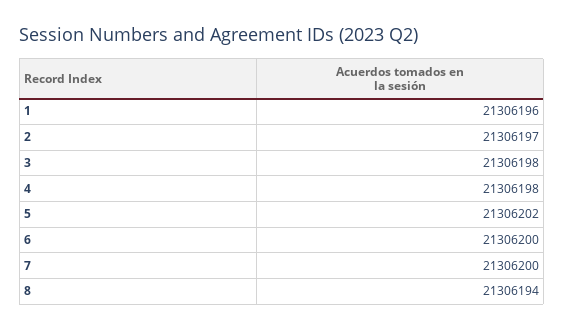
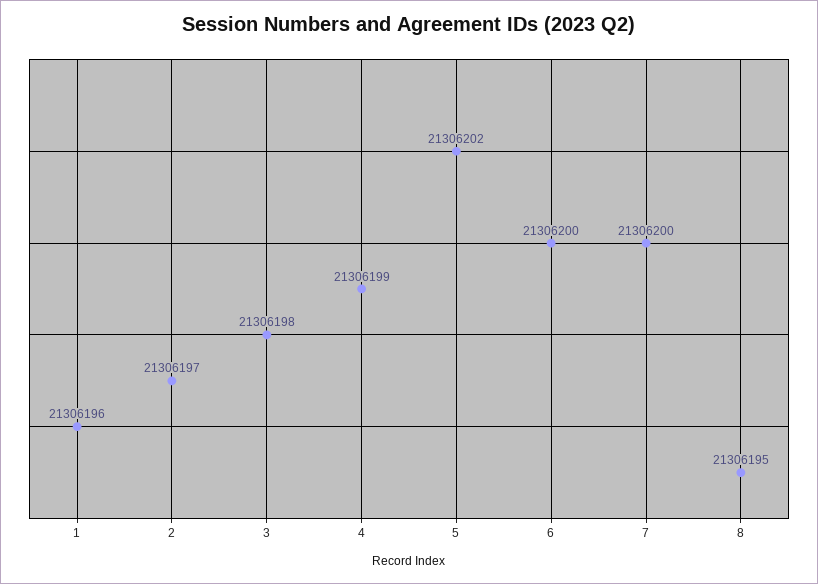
4: 21306198 -> 21306199
8: 21306194 -> 21306195

